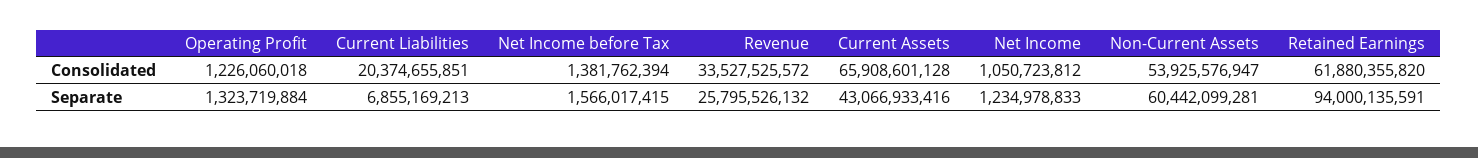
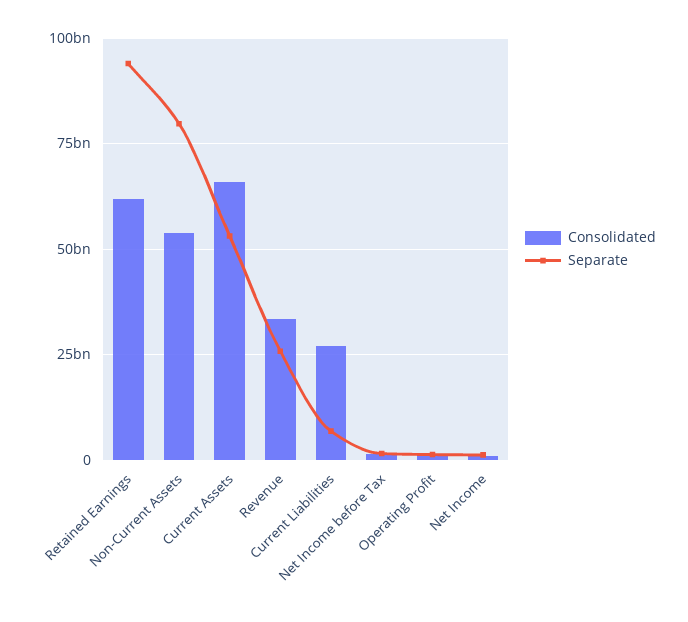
Consolidated, Current Liabilities: 20374655851 -> 27500000000
Separate, Current Assets: 43066933416 -> 52500000000
Separate, Non-Current Assets: 60442099281 -> 80000000000

